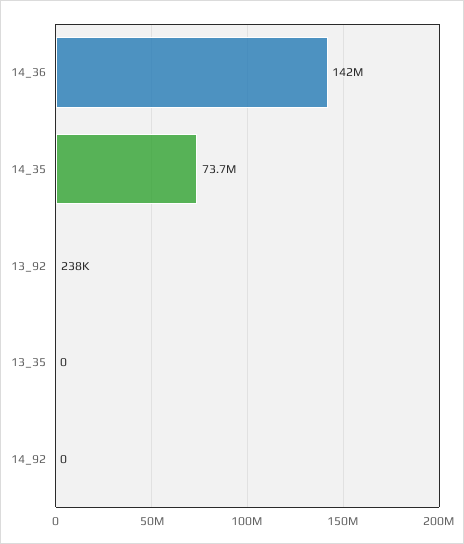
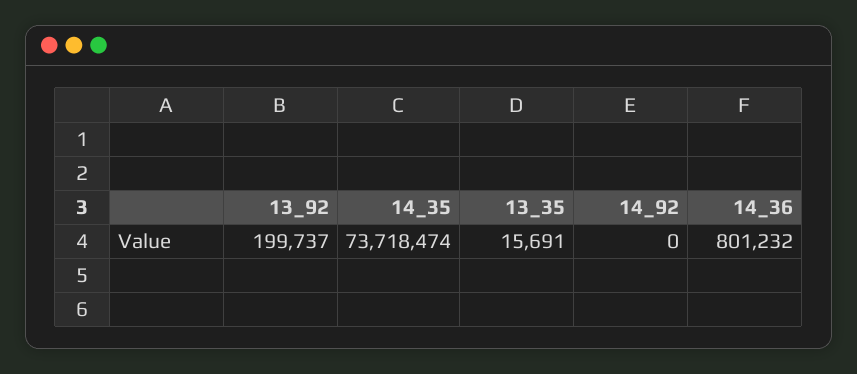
14_36: 142000000 -> 801232
13_92: 238000 -> 199737
13_35: 0 -> 15691

